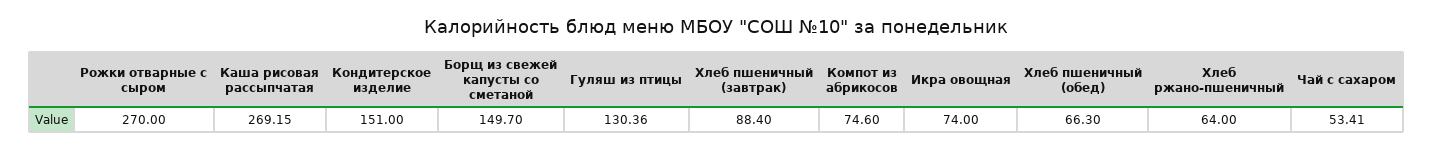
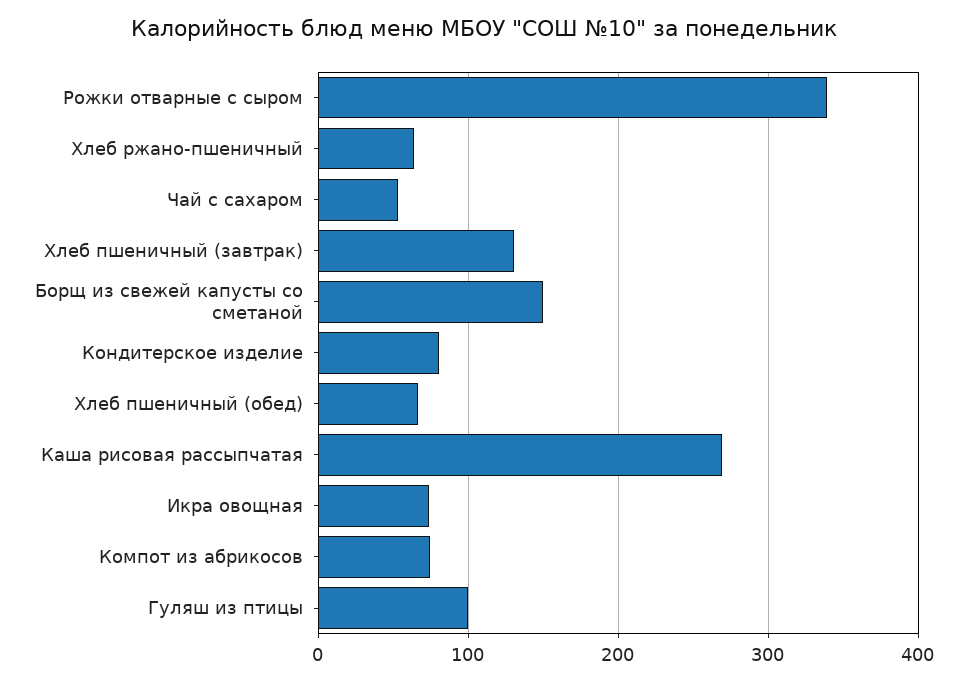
Рожки отварные с сыром: 270 -> 340
Кондитерское изделие: 151 -> 80
Гуляш из птицы: 130.36 -> 100
Хлеб пшеничный (завтрак): 88.4 -> 130

